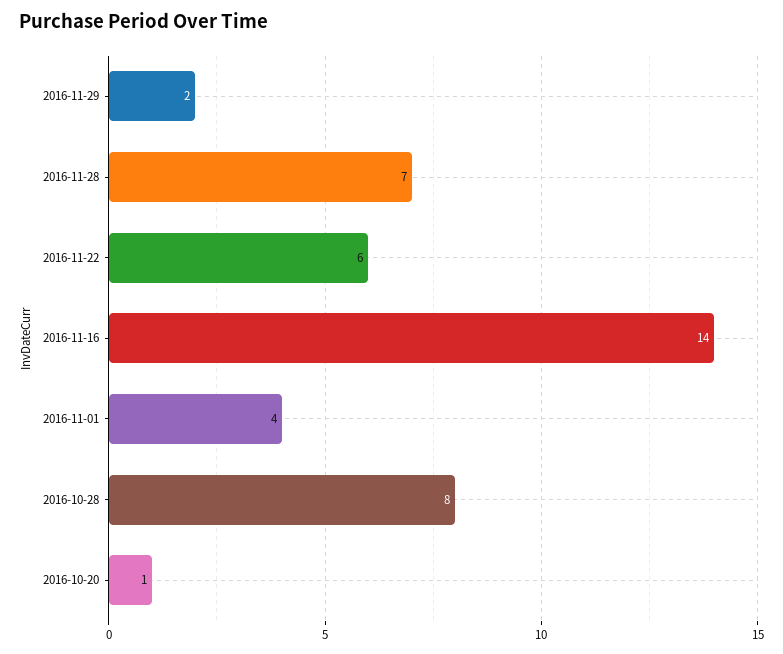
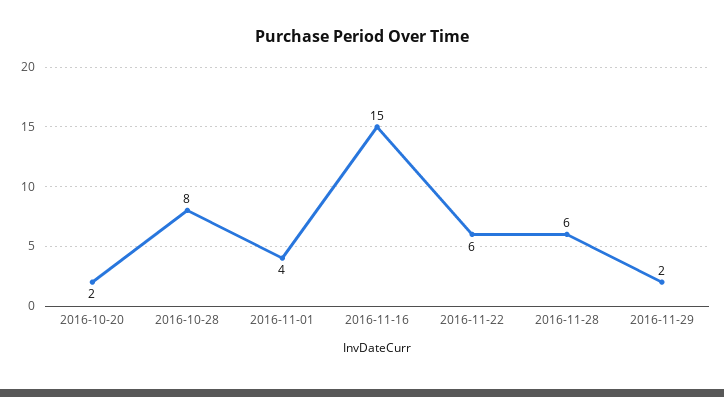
2016-11-28: 7 -> 6
2016-11-16: 14 -> 15
2016-10-20: 1 -> 2

